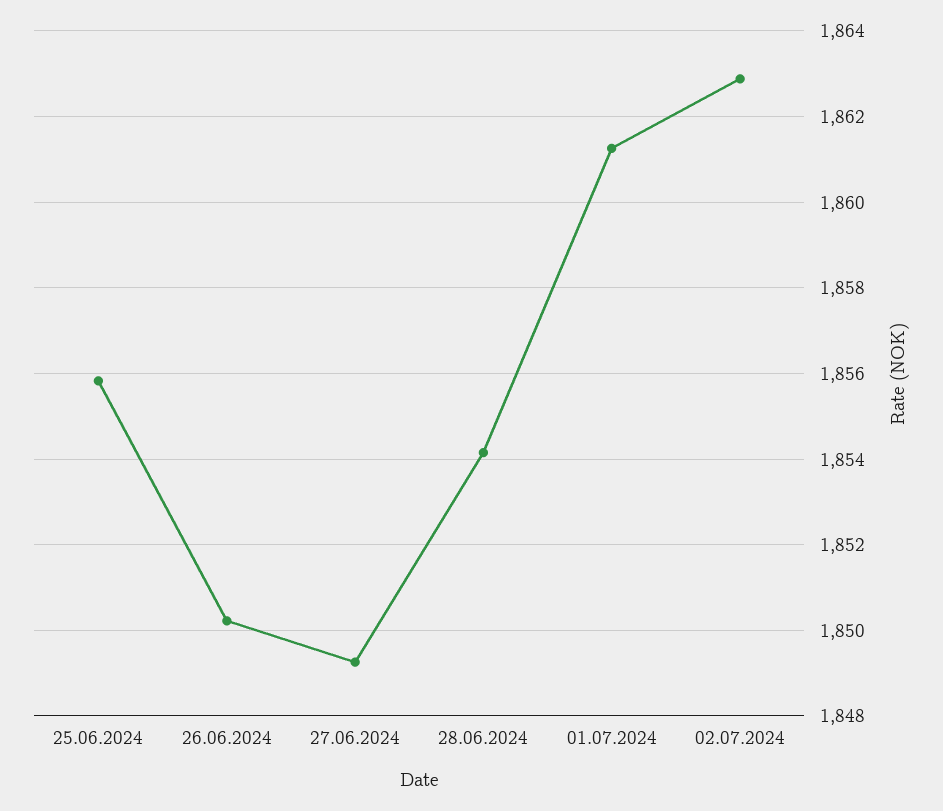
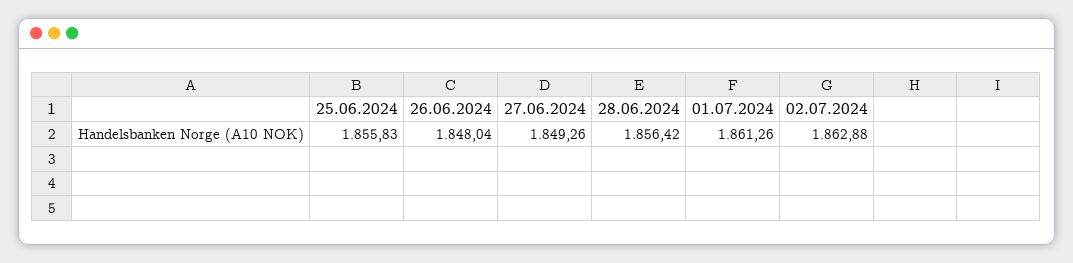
26.06.2024: 1850.2 -> 1848.04
28.06.2024: 1854.2 -> 1856.42

